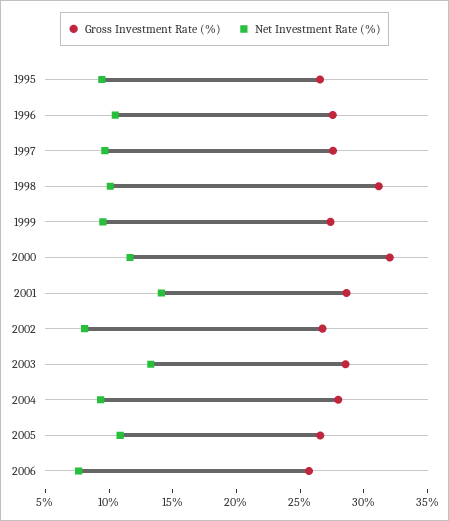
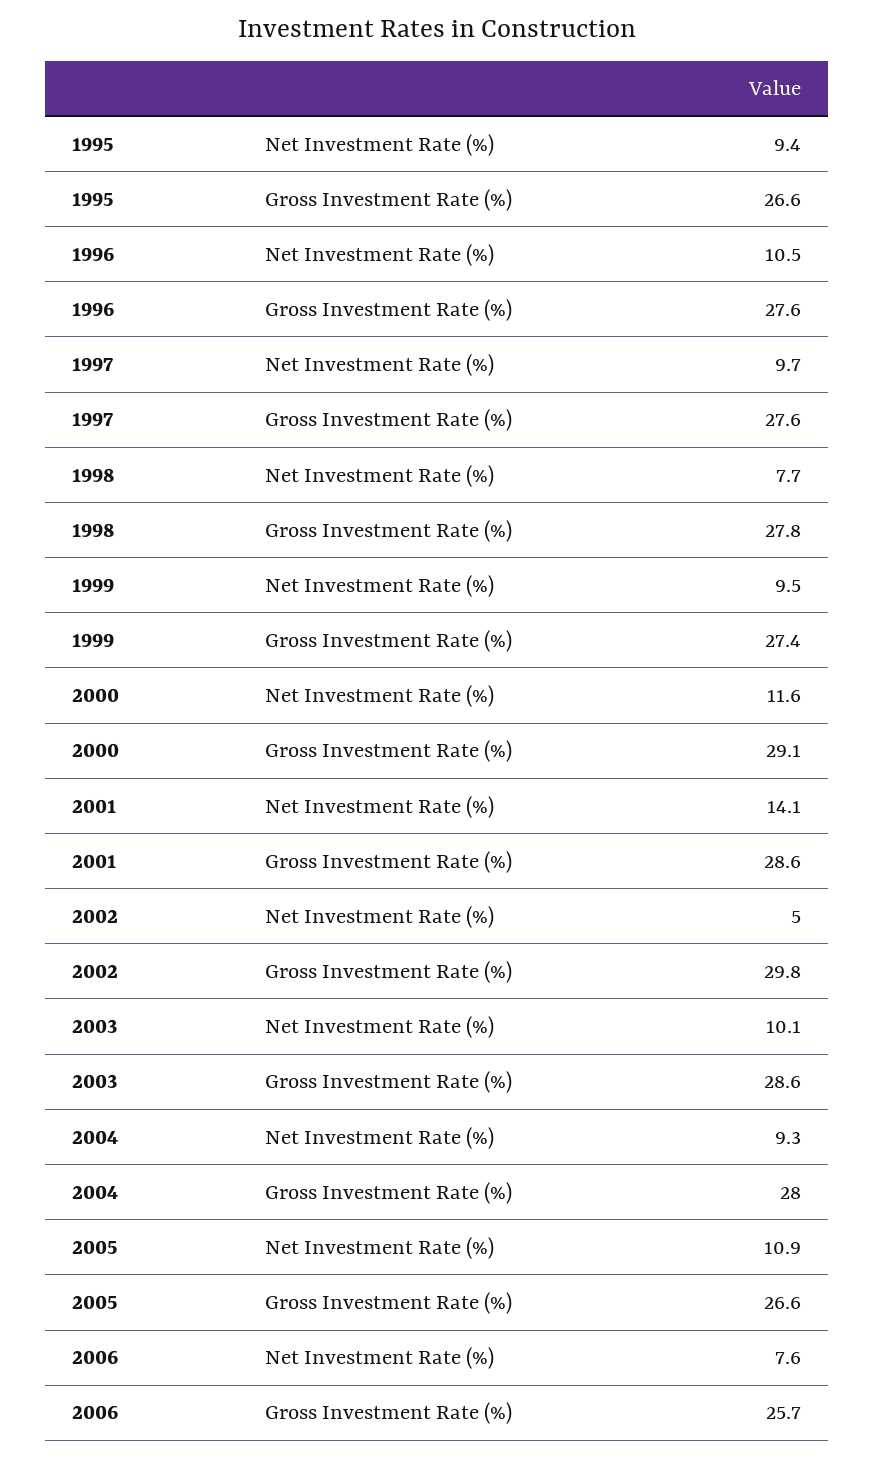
Gross Investment Rate (%), 1998: 31 -> 27.8
Net Investment Rate (%), 1998: 10 -> 7.7
Gross Investment Rate (%), 2000: 32 -> 29.1
Gross Investment Rate (%), 2002: 27 -> 29.8
Net Investment Rate (%), 2002: 8 -> 5
Net Investment Rate (%), 2003: 13 -> 10.1

